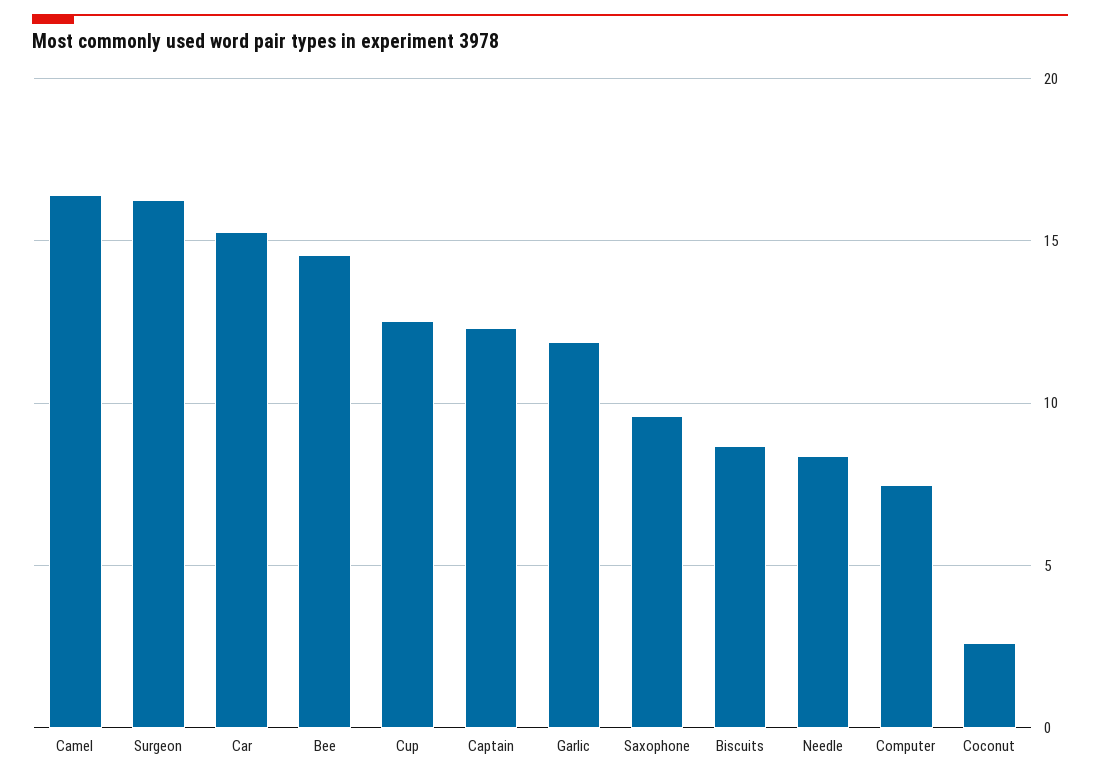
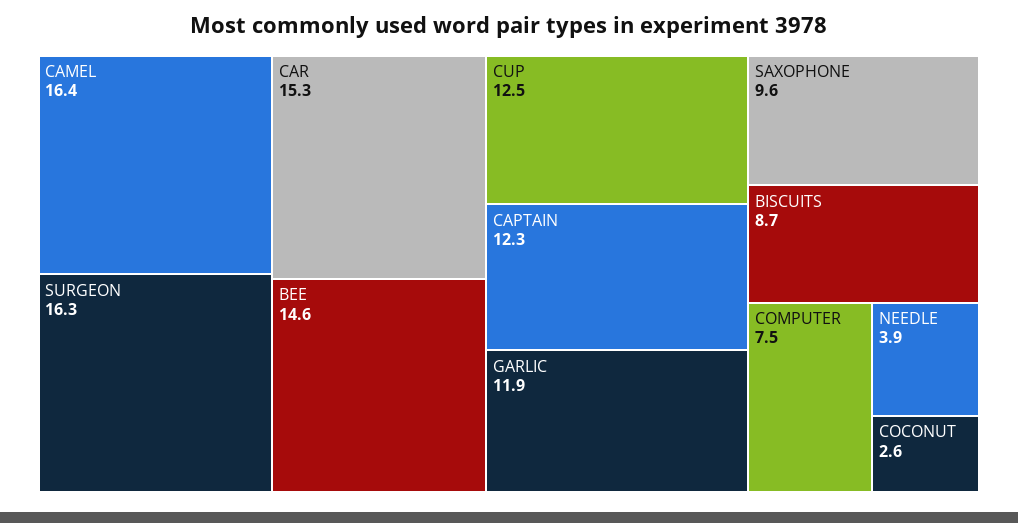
Needle: 8.5 -> 3.9

